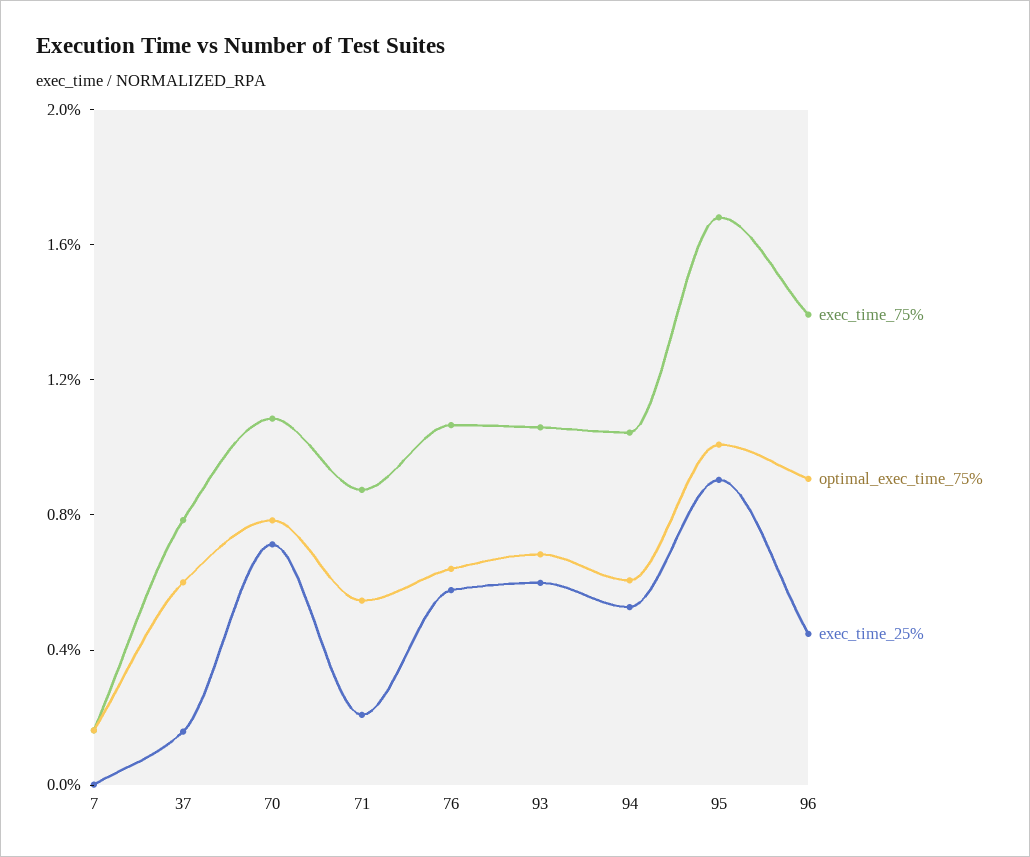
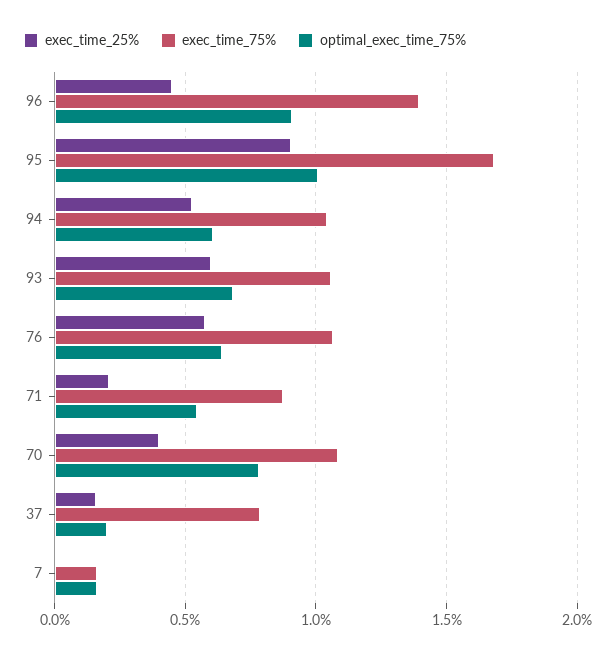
optimal_exec_time_75%, 37: 0.6 -> 0.2
exec_time_25%, 70: 0.7 -> 0.4

